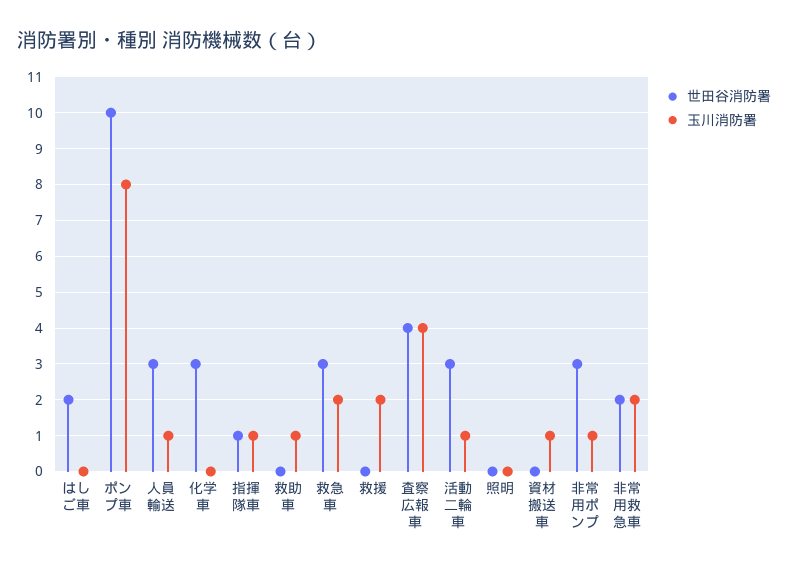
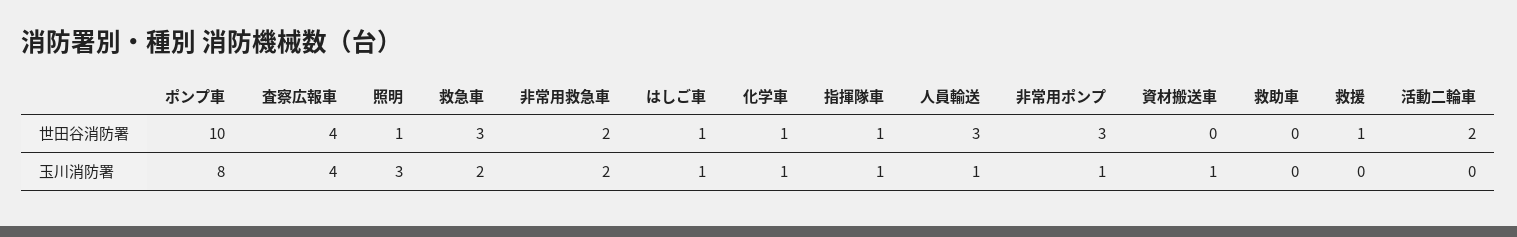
世田谷消防署, はしご車: 2 -> 1
玉川消防署, はしご車: 0 -> 1
世田谷消防署, 化学車: 3 -> 1
玉川消防署, 化学車: 0 -> 1
玉川消防署, 救助車: 1 -> 0
世田谷消防署, 救援: 0 -> 1
玉川消防署, 救援: 2 -> 0
世田谷消防署, 活動二輪車: 3 -> 2
玉川消防署, 活動二輪車: 1 -> 0
世田谷消防署, 照明: 0 -> 1
玉川消防署, 照明: 0 -> 3

